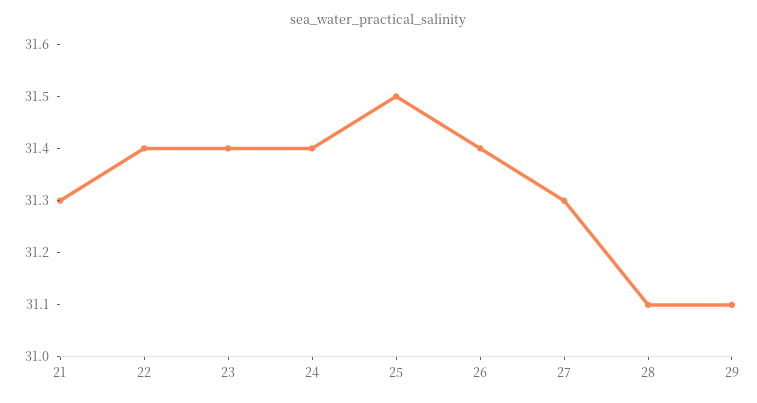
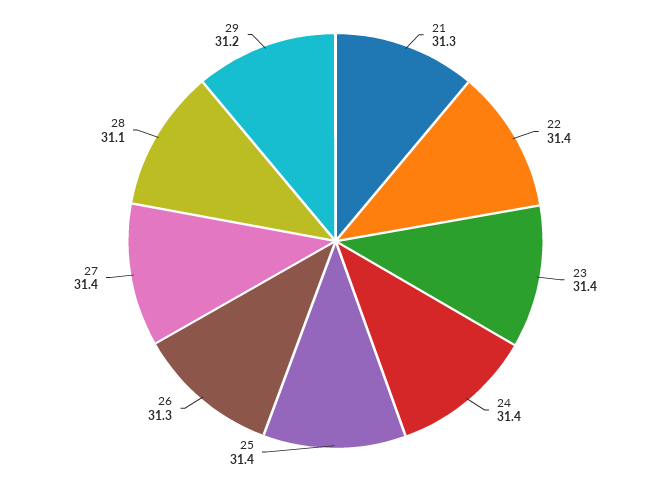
25: 31.5 -> 31.4
26: 31.4 -> 31.3
27: 31.3 -> 31.4
29: 31.1 -> 31.2

